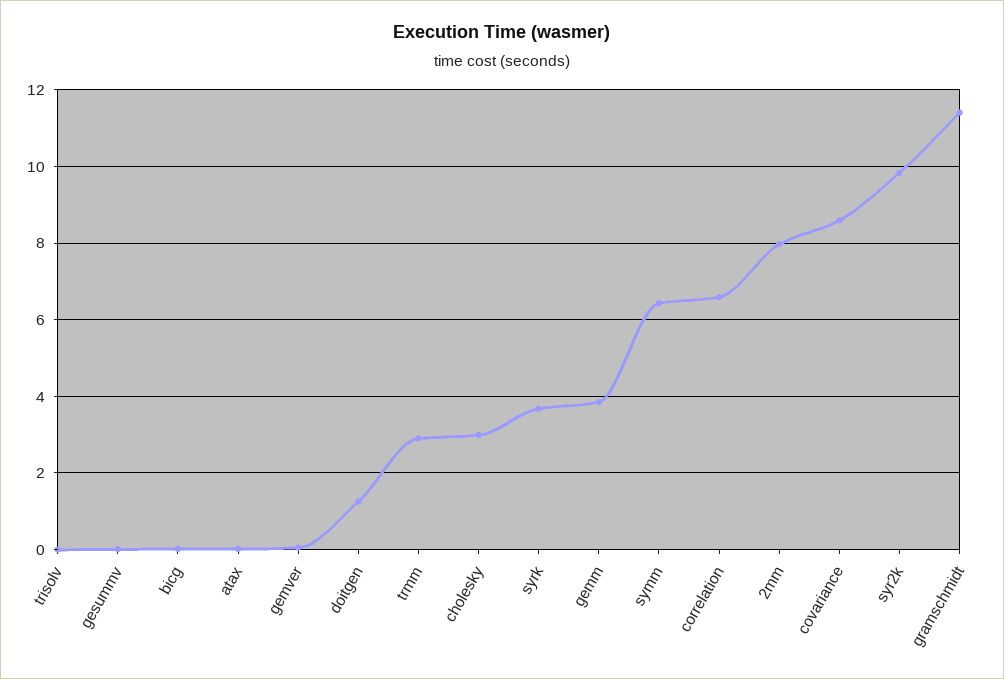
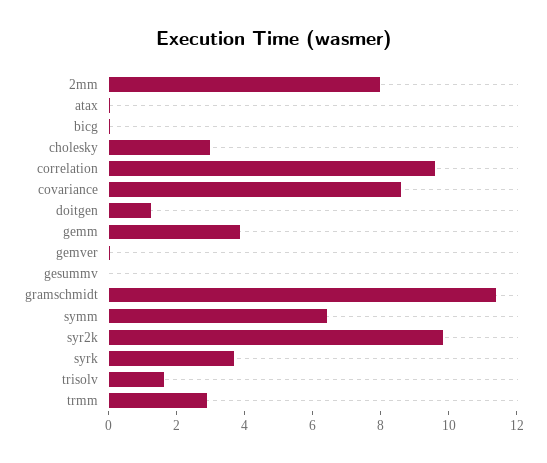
trisolv: 0 -> 1.5
correlation: 6.6 -> 9.5

